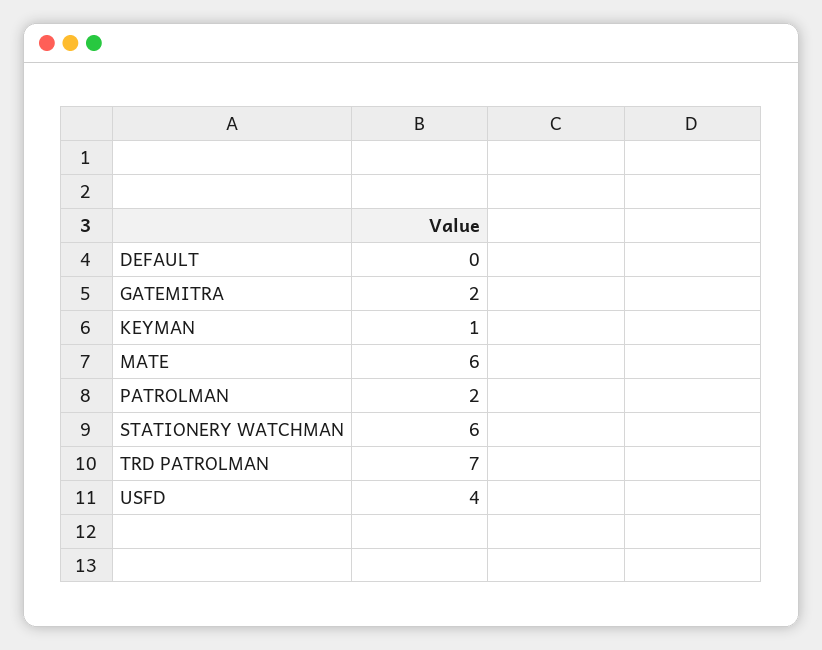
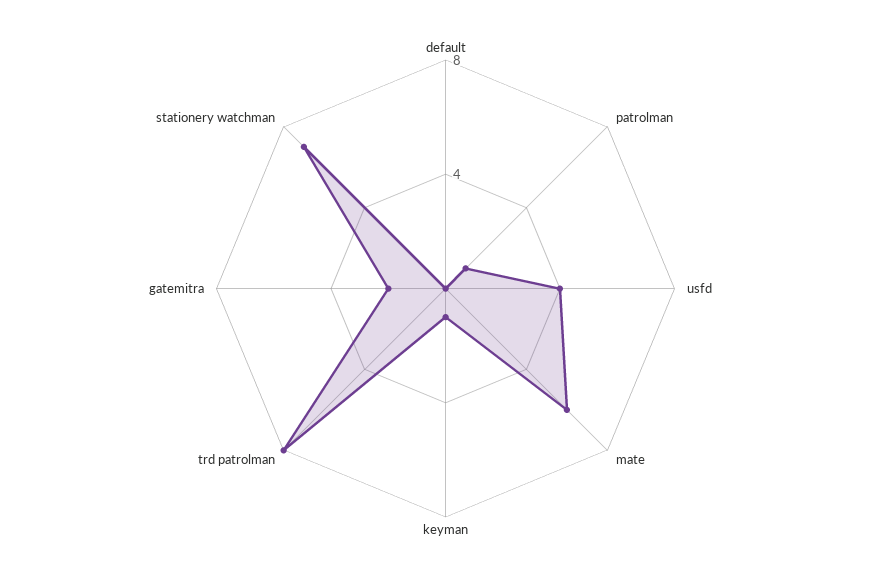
PATROLMAN: 2 -> 1
STATIONERY WATCHMAN: 6 -> 7
TRD PATROLMAN: 7 -> 8

